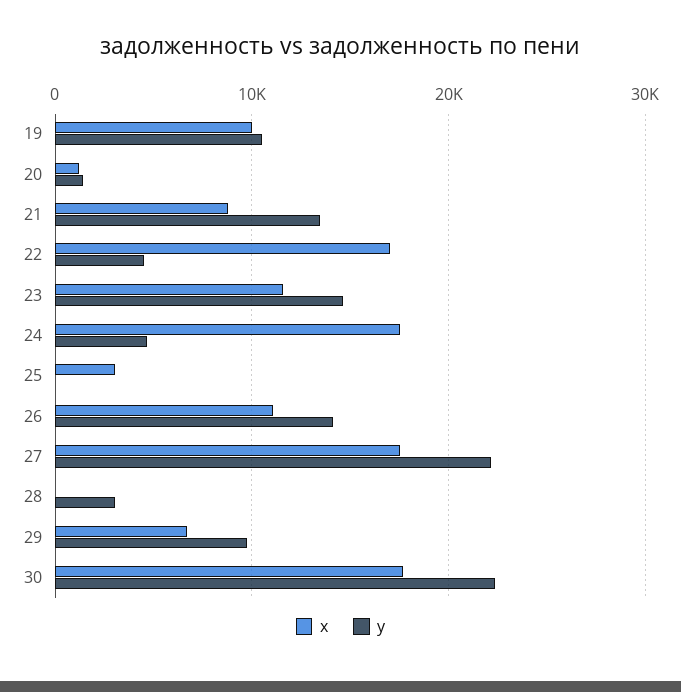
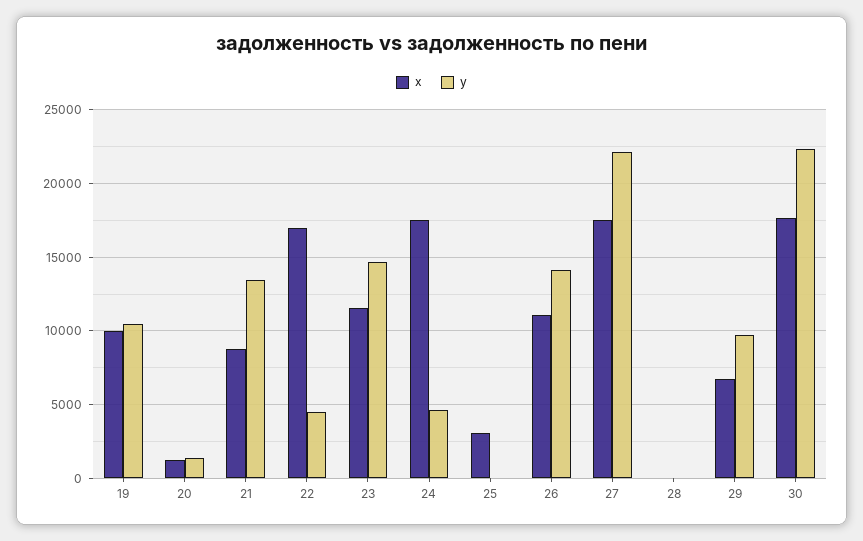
y, 28: 3000 -> 0

